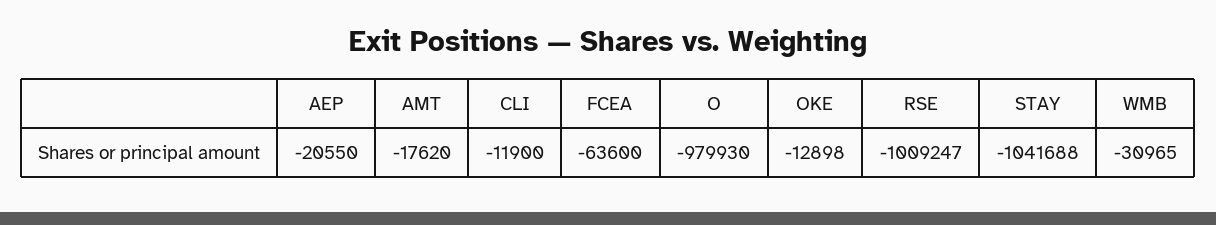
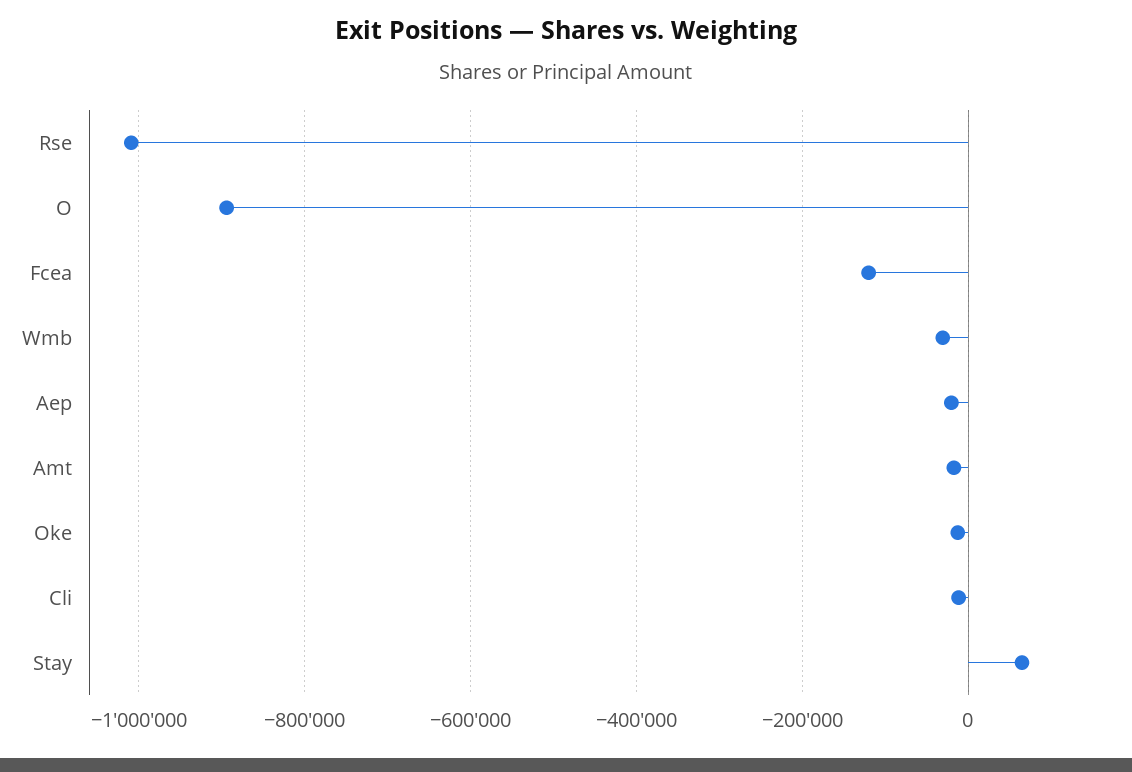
FCEA: -63600 -> -120000
O: -979930 -> -900000
STAY: -1041688 -> 60000

